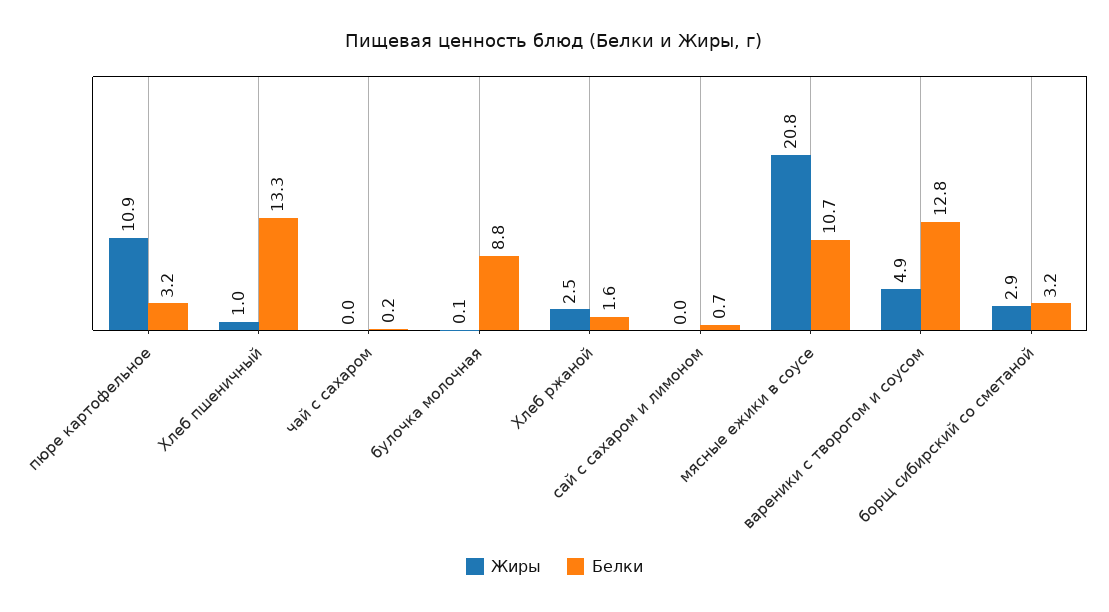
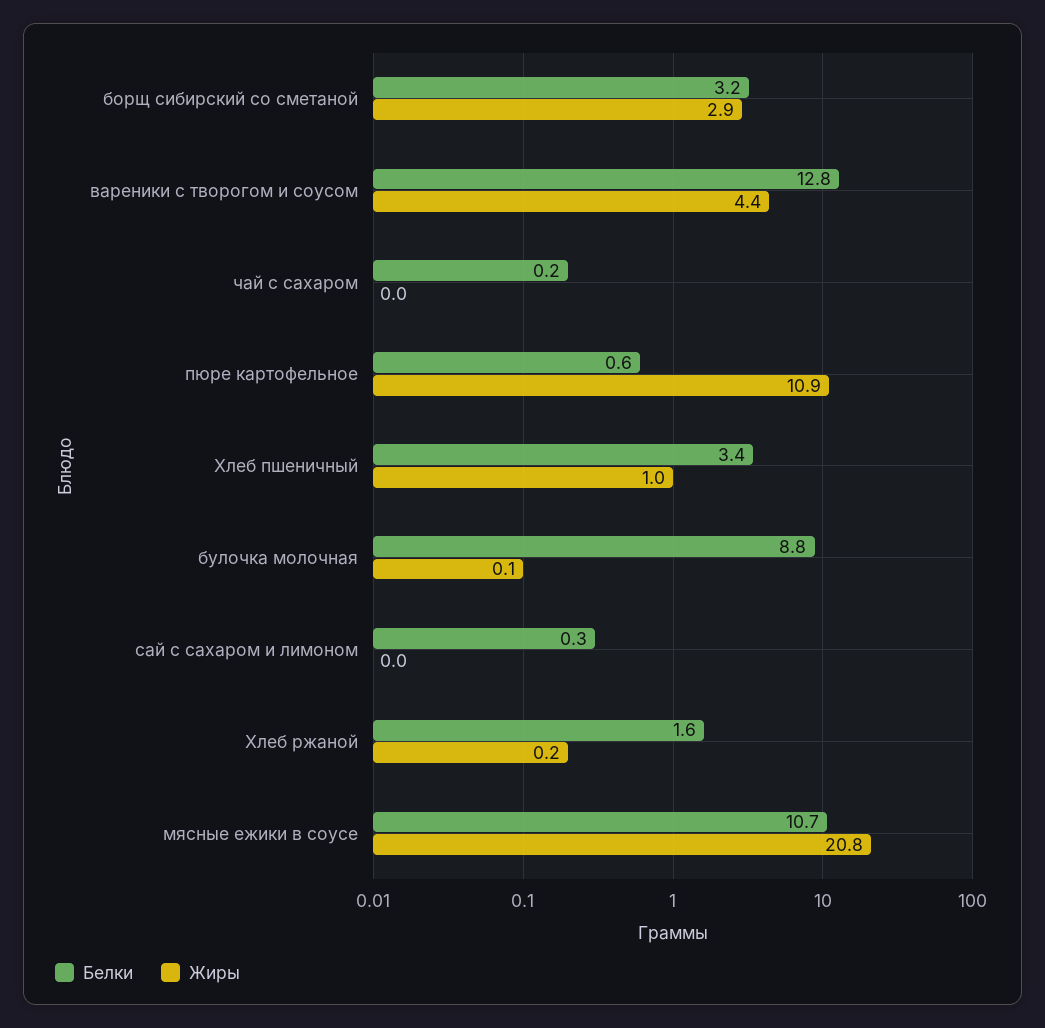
Белки, пюре картофельное: 3.2 -> 0.6
Белки, Хлеб пшеничный: 13.3 -> 3.4
Жиры, Хлеб ржаной: 2.5 -> 0.2
Белки, сай с сахаром и лимоном: 0.7 -> 0.3
Жиры, вареники с творогом и соусом: 4.9 -> 4.4

